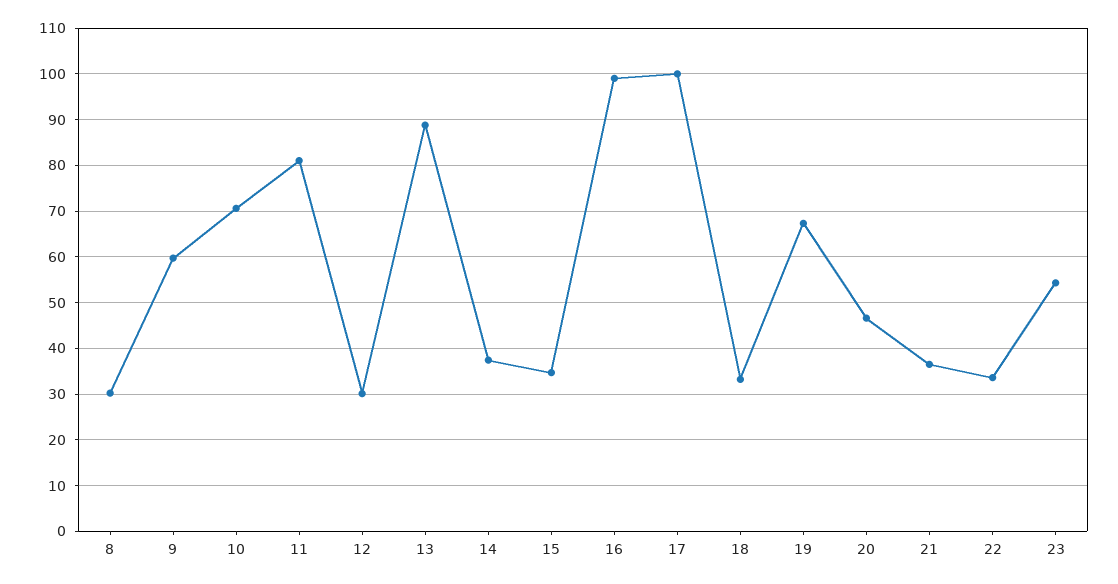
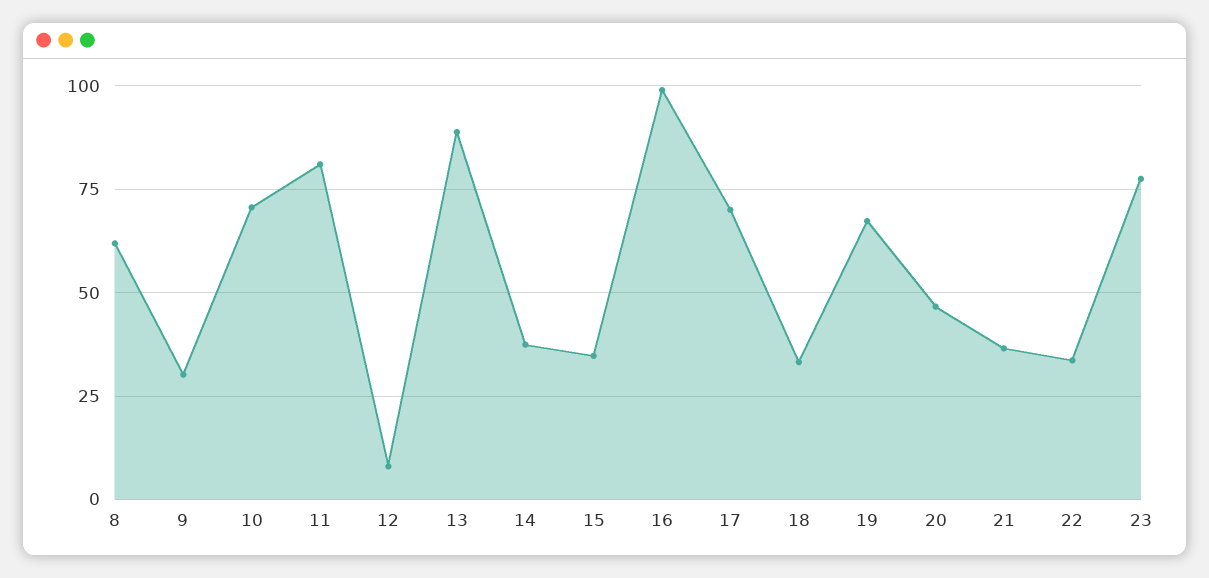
8: 30 -> 62.5
9: 60 -> 30
12: 30 -> 7.5
17: 100 -> 70
23: 54 -> 77.5

